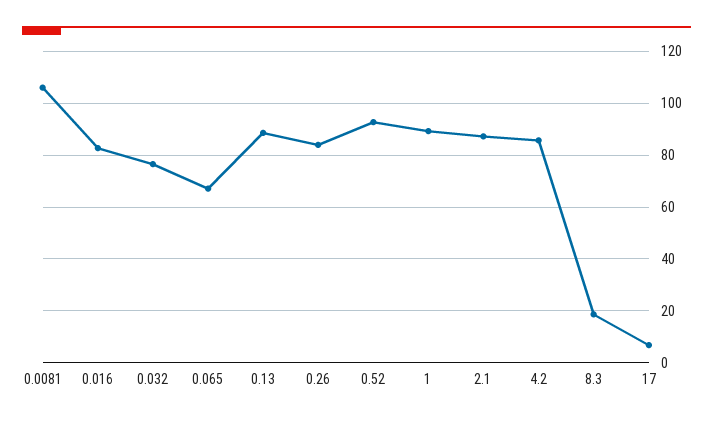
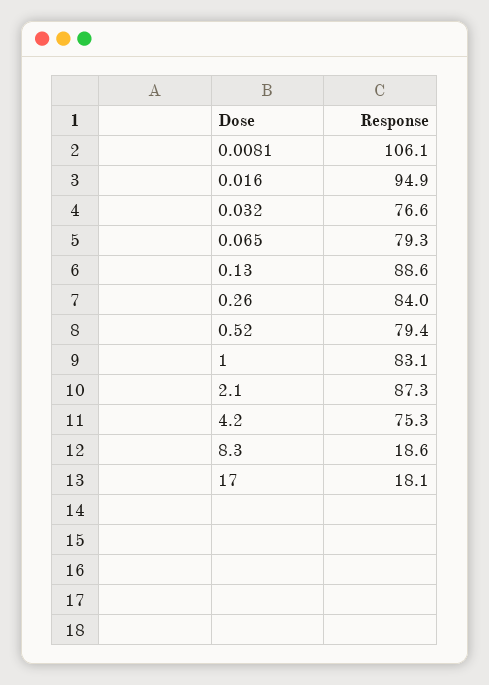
0.016: 82.5 -> 94.9
0.065: 67.5 -> 79.3
0.52: 92.5 -> 79.4
1: 90 -> 83.1
4.2: 85 -> 75.3
17: 7.5 -> 18.1

